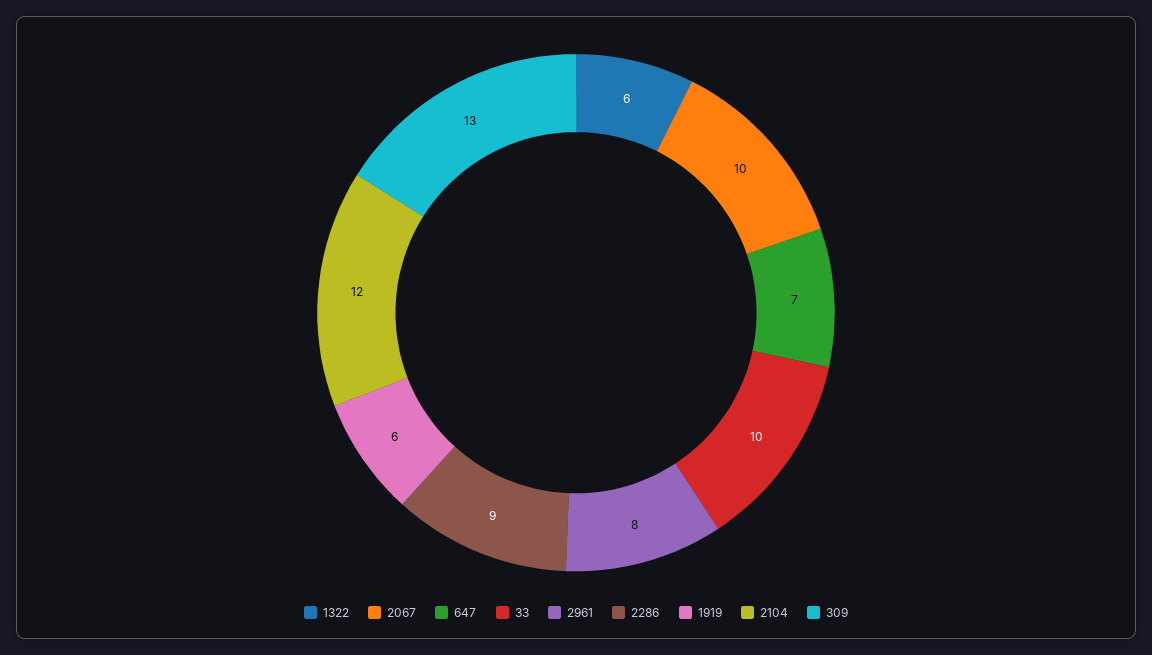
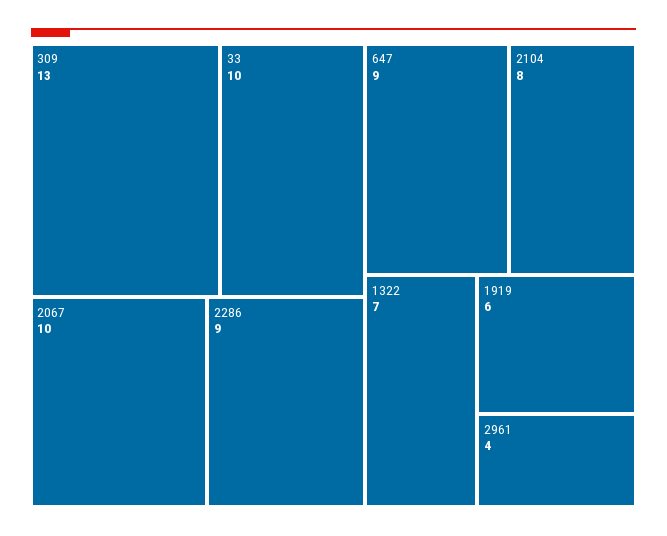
1322: 6 -> 7
647: 7 -> 9
2961: 8 -> 4
2104: 12 -> 8

